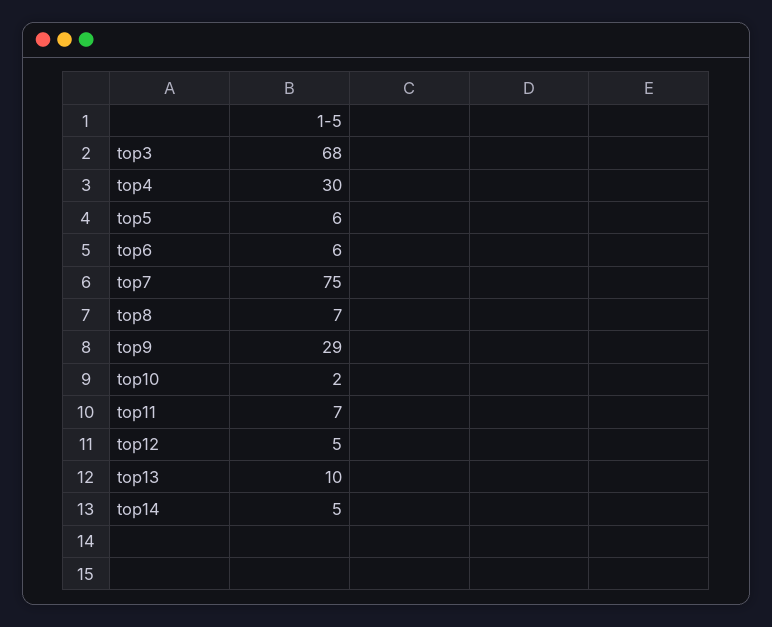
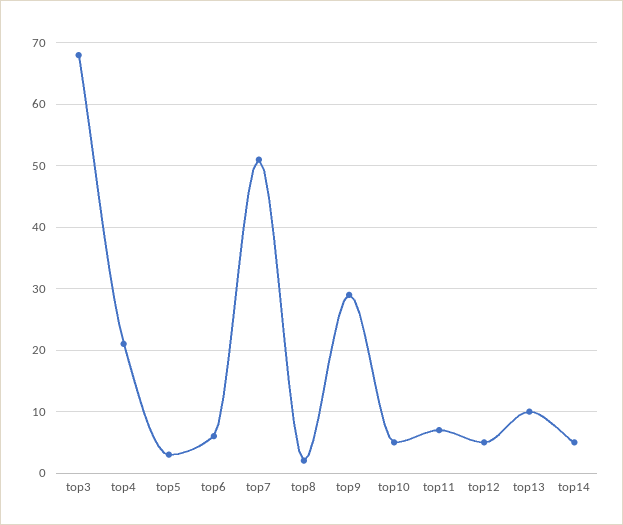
top4: 30 -> 21
top5: 6 -> 3
top7: 75 -> 51
top8: 7 -> 2
top10: 2 -> 5

